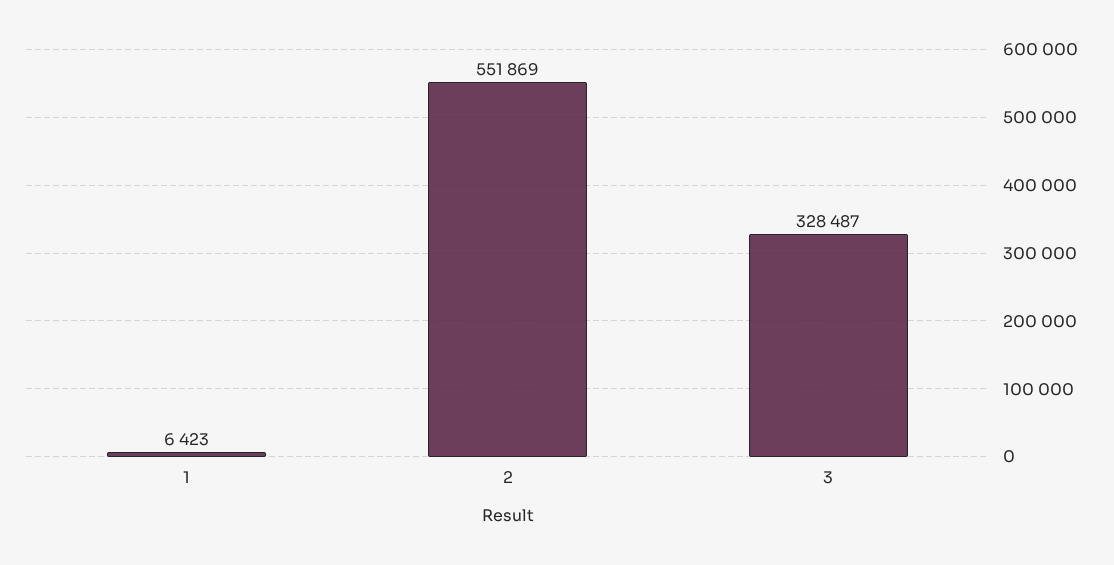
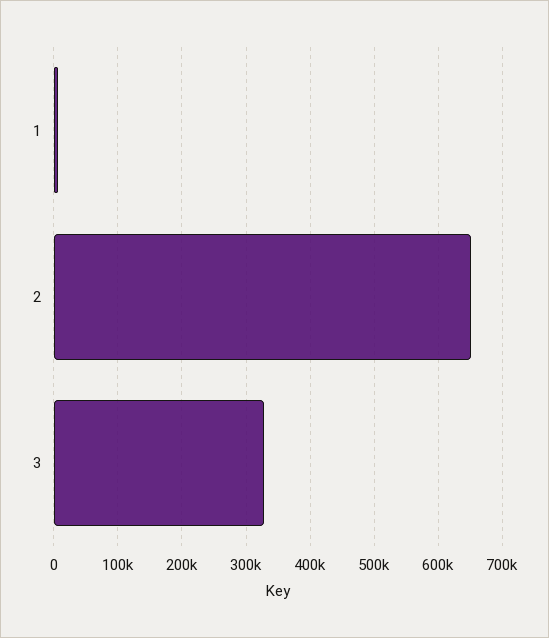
2: 551869 -> 650000

